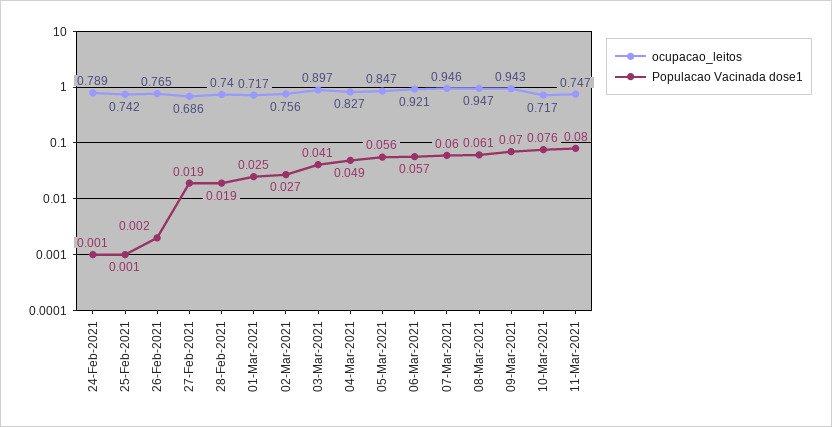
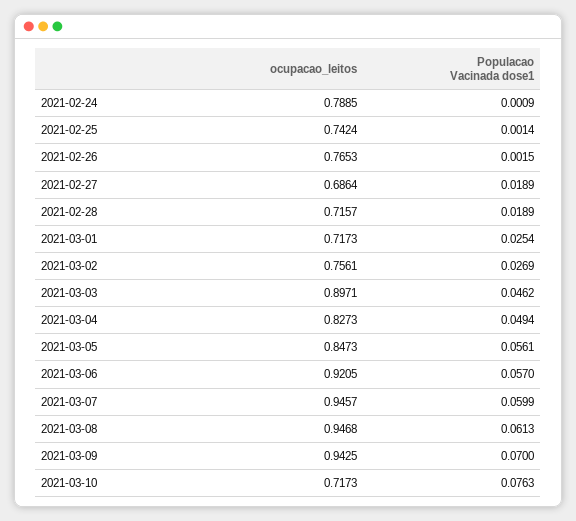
ocupacao_leitos, 28-Feb-2021: 0.74 -> 0.7157
Populacao Vacinada dose1, 03-Mar-2021: 0.041 -> 0.0462
ocupacao_leitos, 11-Mar-2021: 0.747 -> none
Populacao Vacinada dose1, 11-Mar-2021: 0.08 -> none

